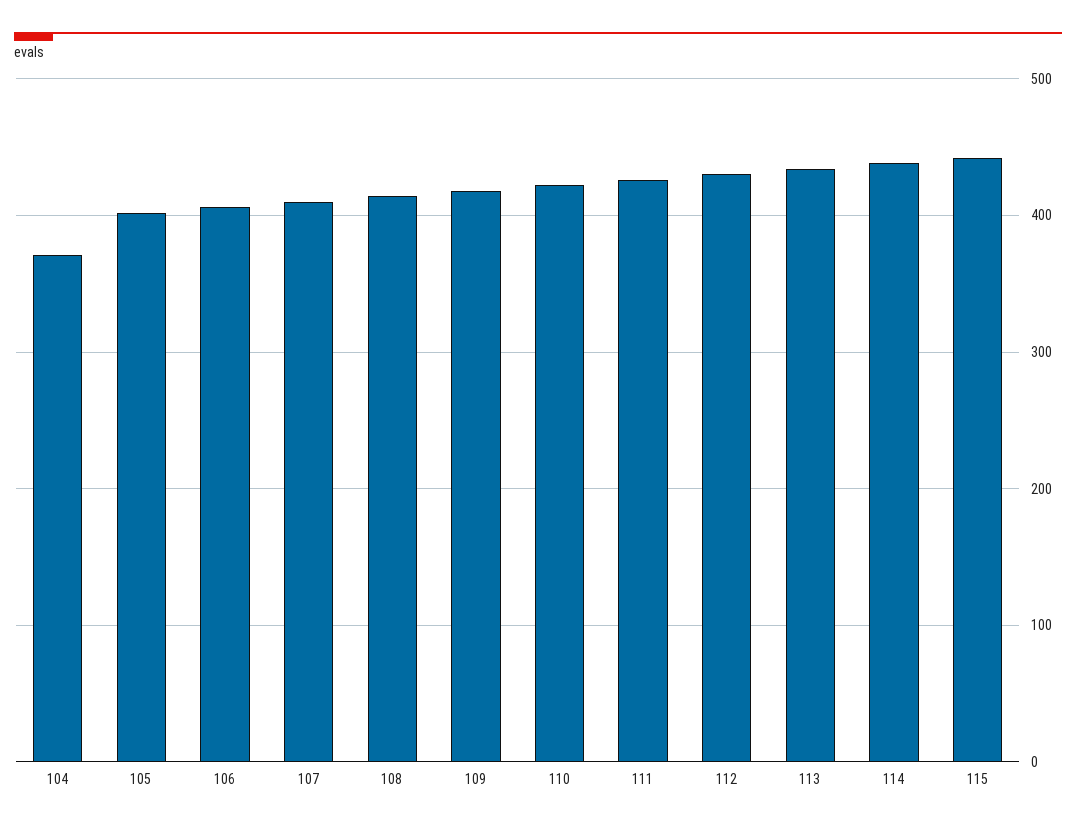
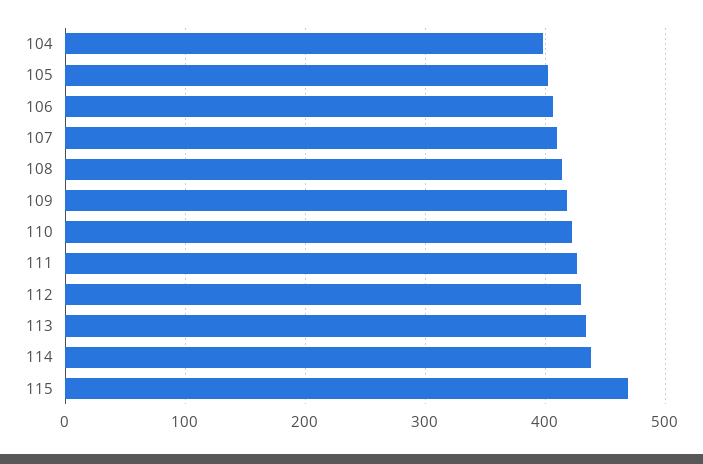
104: 370 -> 400
115: 440 -> 470

